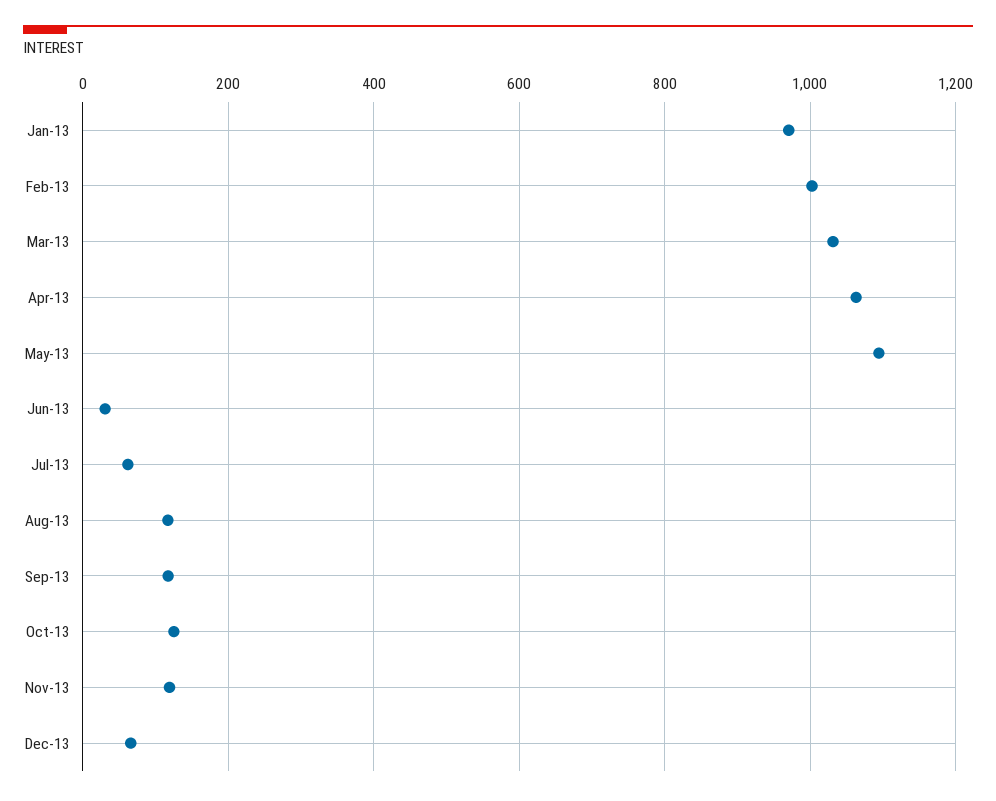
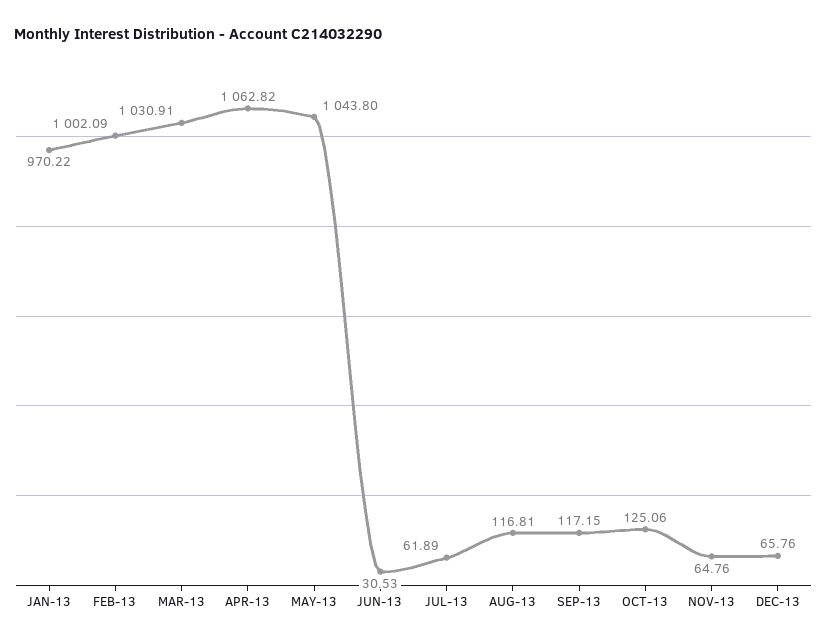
May-13: 1100 -> 1043.8
Nov-13: 120 -> 64.76

